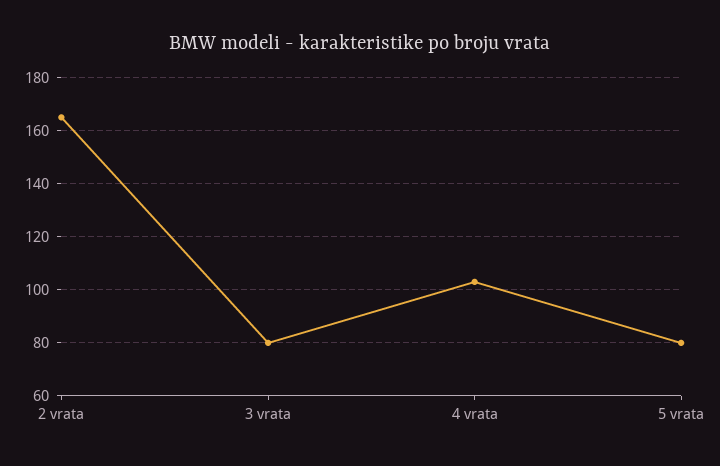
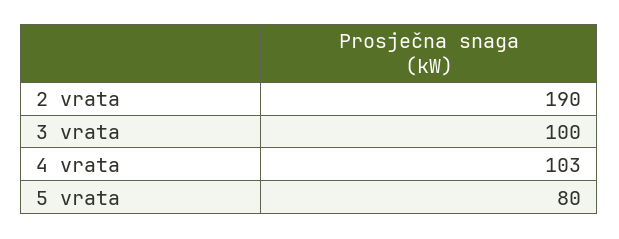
2 vrata: 165 -> 190
3 vrata: 80 -> 100

